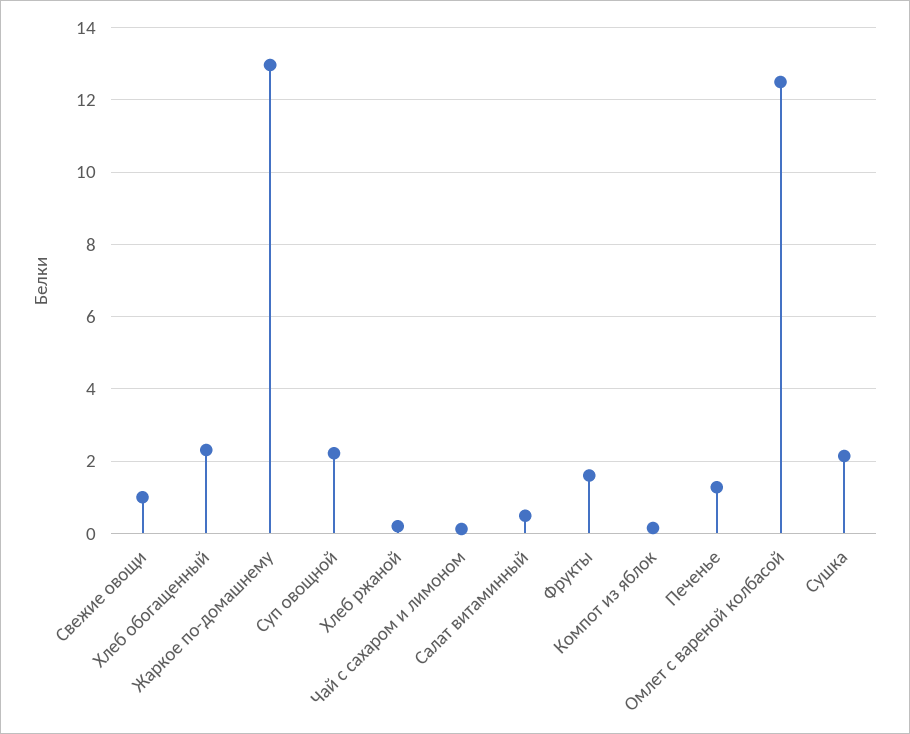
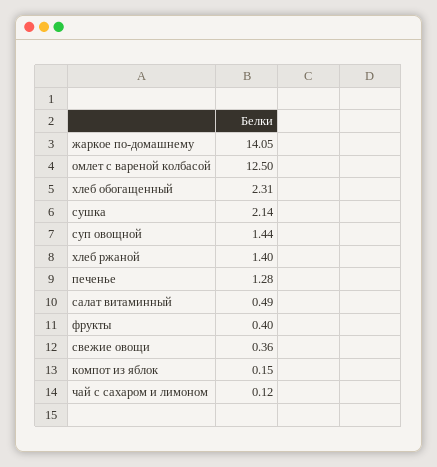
Свежие овощи: 1 -> 0.36
Жаркое по-домашнему: 13 -> 14.05
Суп овощной: 2.2 -> 1.44
Хлеб ржаной: 0.2 -> 1.4
Фрукты: 1.6 -> 0.4

